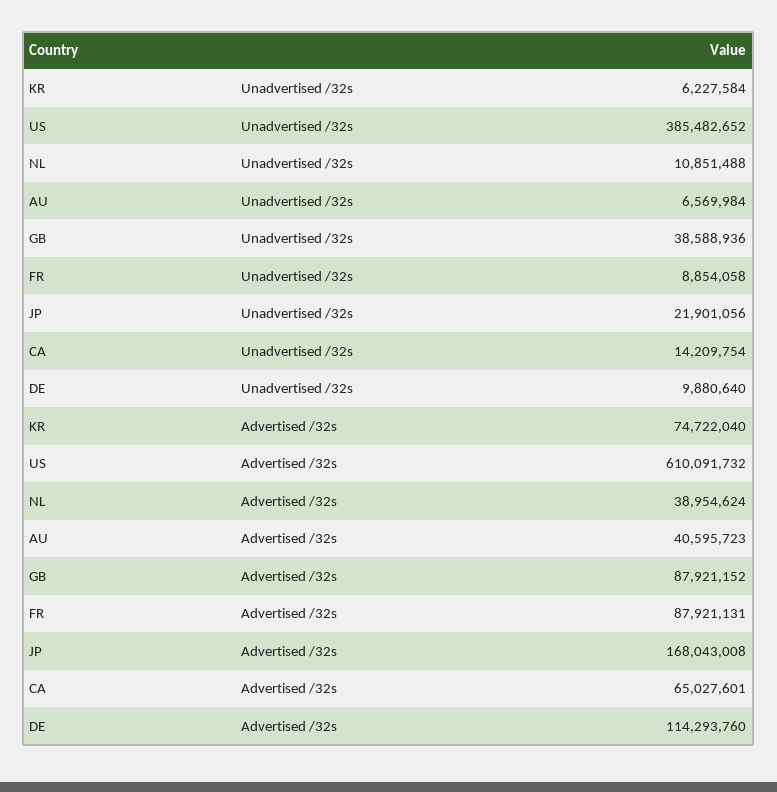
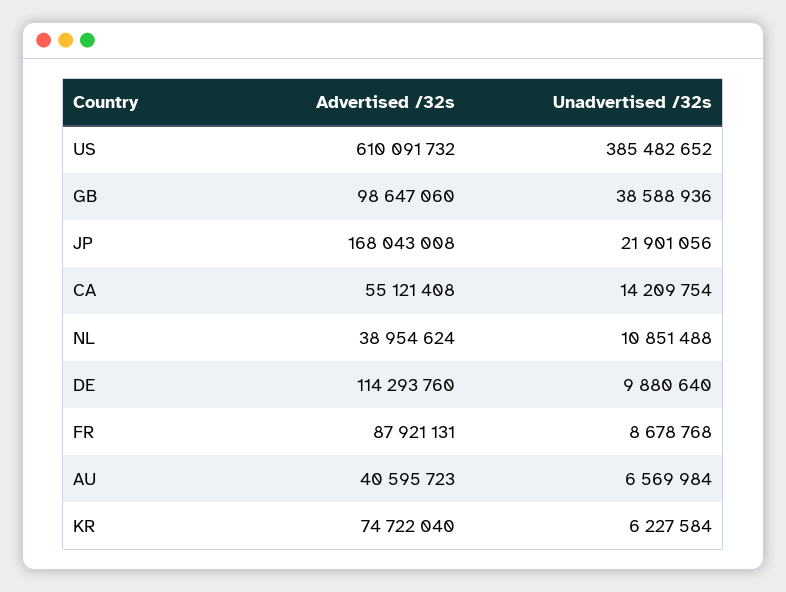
FR, Unadvertised /32s: 8854058 -> 8678768
GB, Advertised /32s: 87921152 -> 98647060
CA, Advertised /32s: 65027601 -> 55121408

